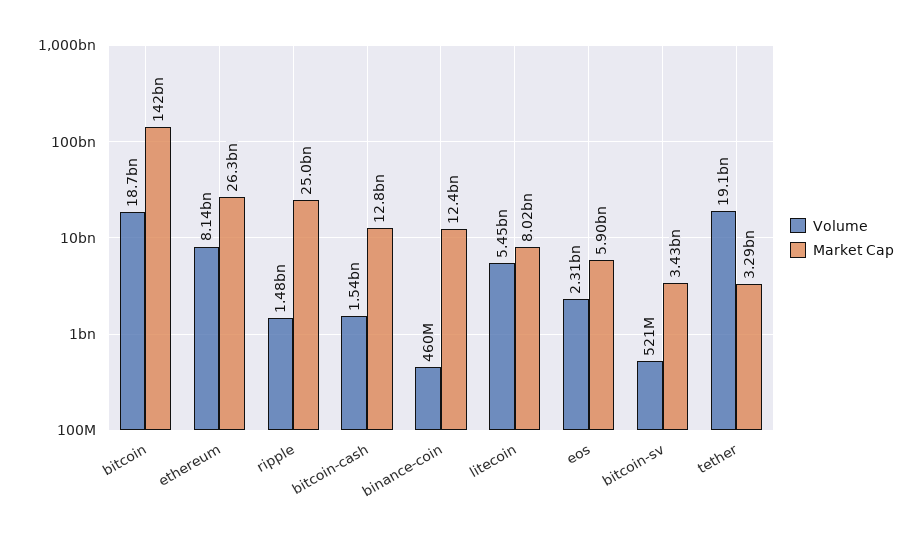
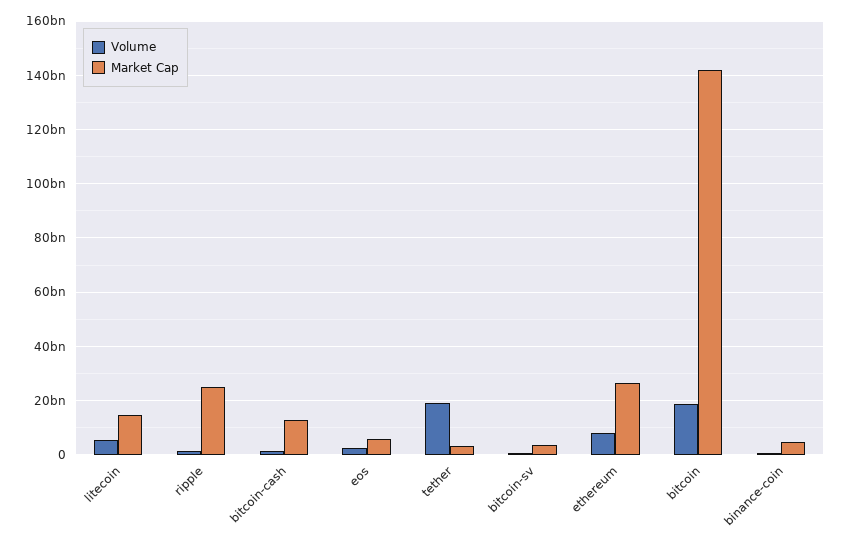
Market Cap, binance-coin: 12400000000 -> 5000000000
Market Cap, litecoin: 8020000000 -> 15000000000

